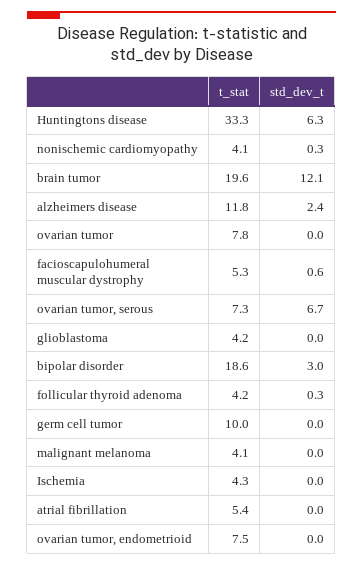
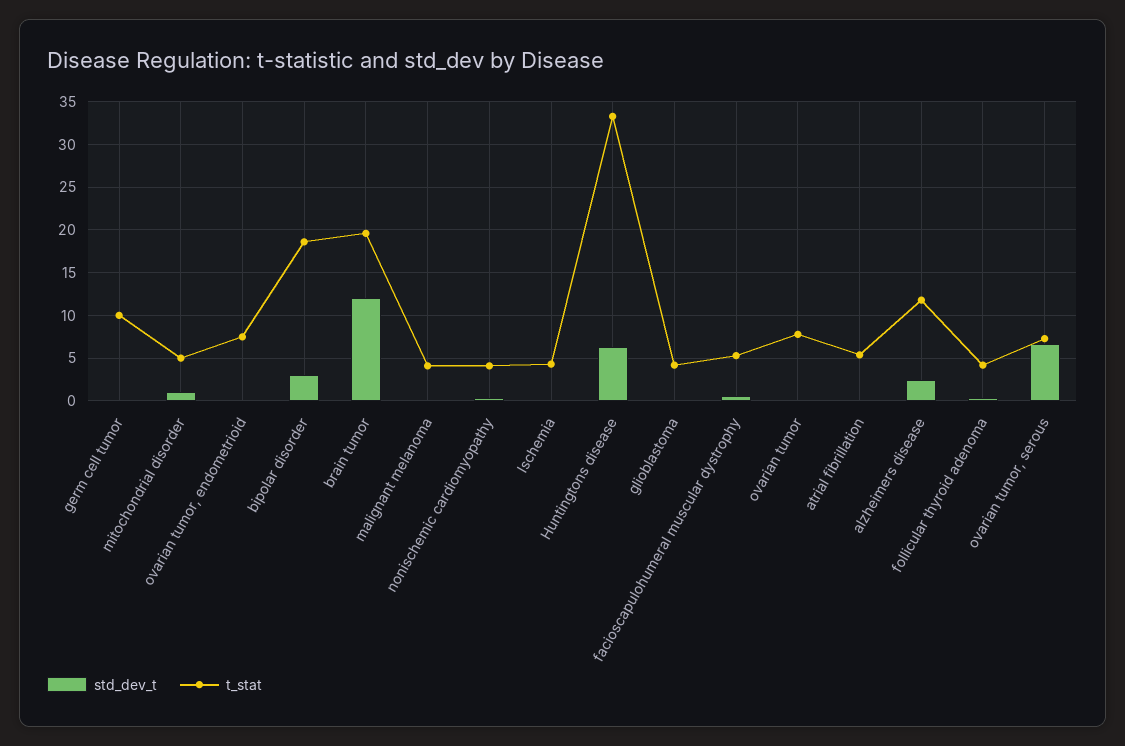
std_dev_t, mitochondrial disorder: none -> 1
t_stat, mitochondrial disorder: none -> 5

